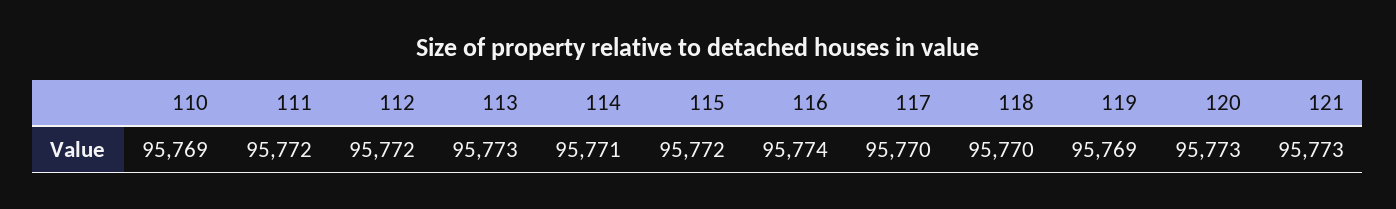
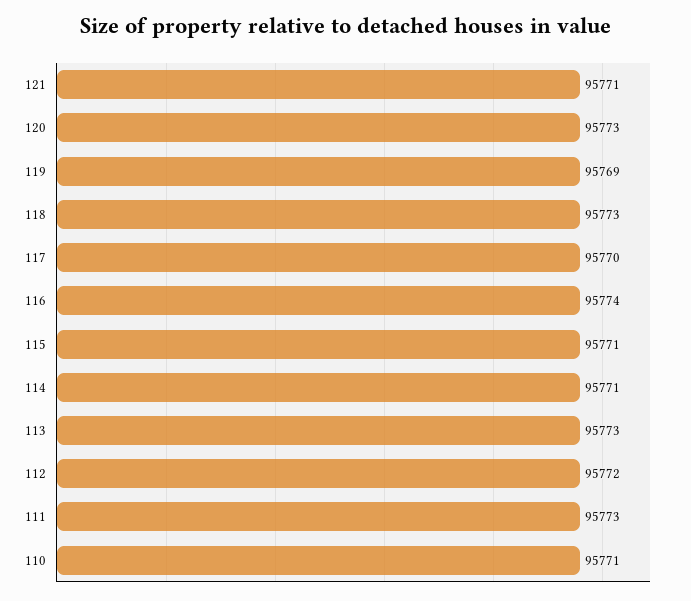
110: 95769 -> 95771
111: 95772 -> 95773
115: 95772 -> 95771
118: 95770 -> 95773
121: 95773 -> 95771

